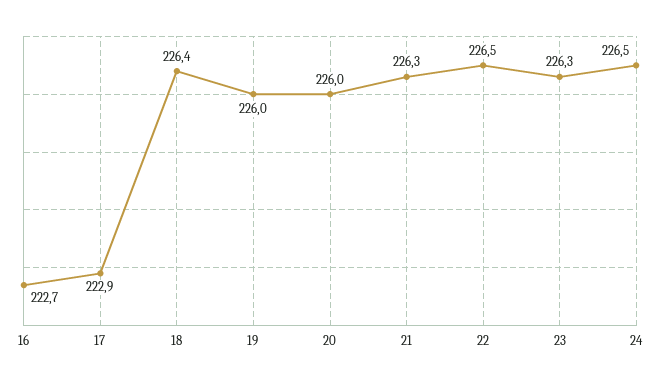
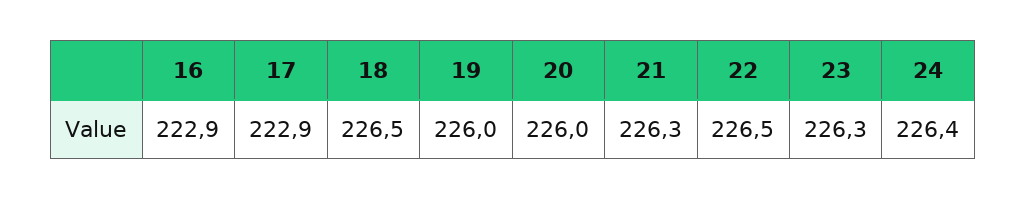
16: 222.7 -> 222.9
18: 226.4 -> 226.5
24: 226.5 -> 226.4

